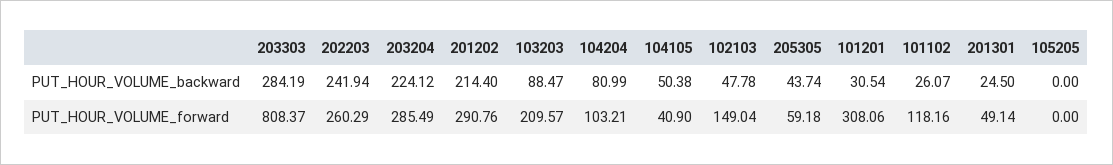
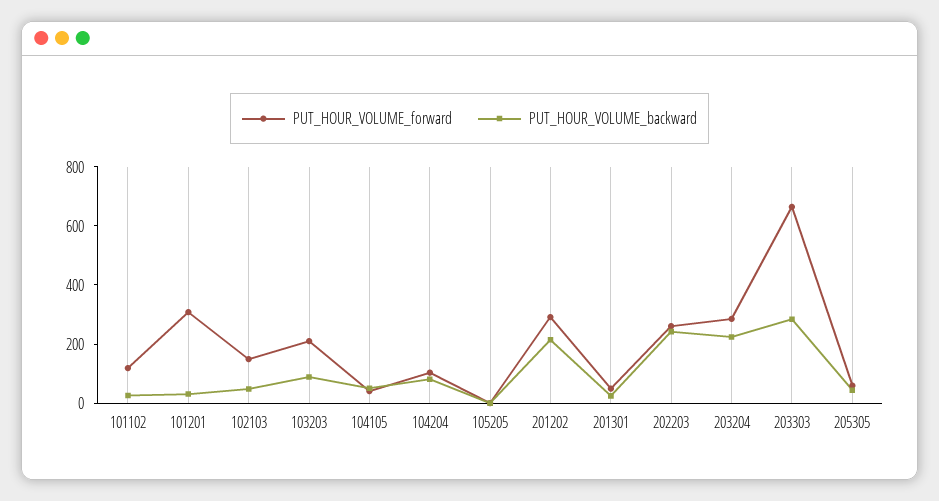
PUT_HOUR_VOLUME_forward, 203303: 808.37 -> 650

